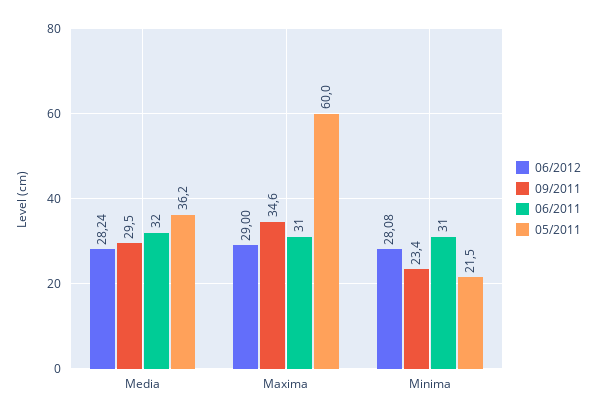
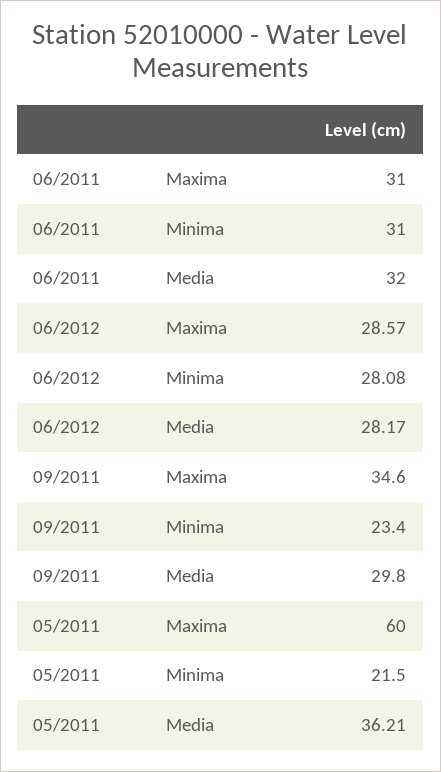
06/2012, Media: 28.24 -> 28.17
09/2011, Media: 29.5 -> 29.8
06/2012, Maxima: 29 -> 28.57

